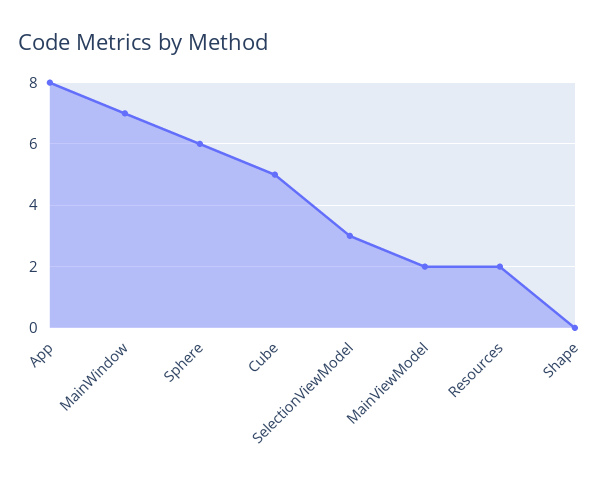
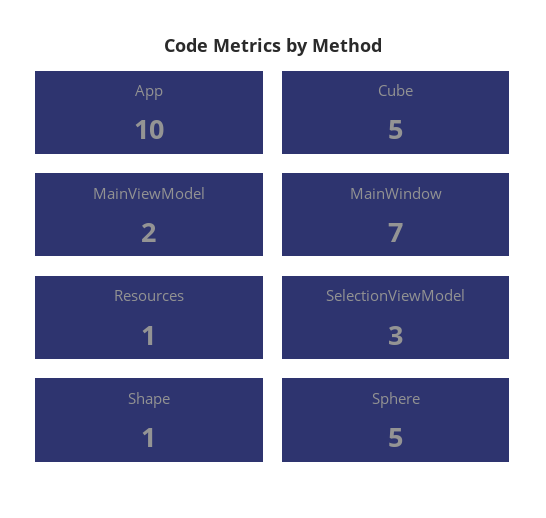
App: 8 -> 10
Sphere: 6 -> 5
Resources: 2 -> 1
Shape: 0 -> 1

